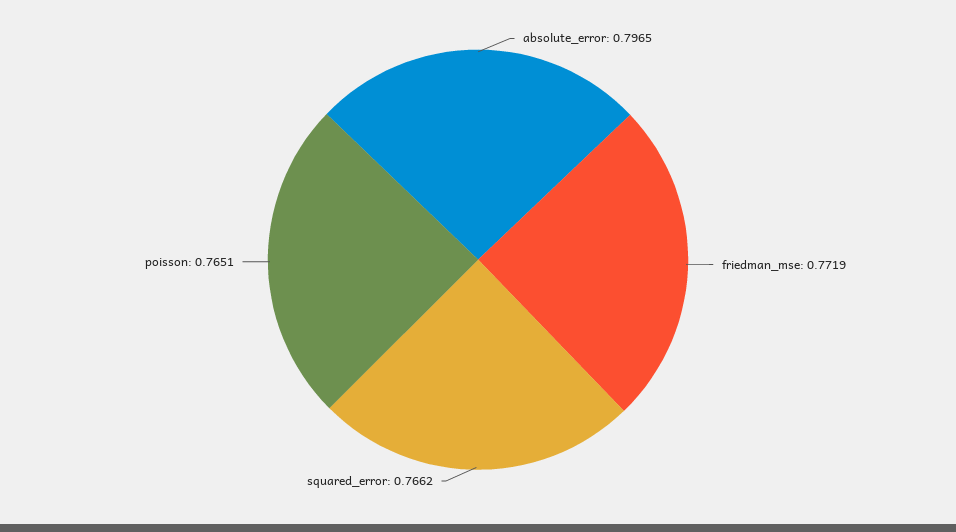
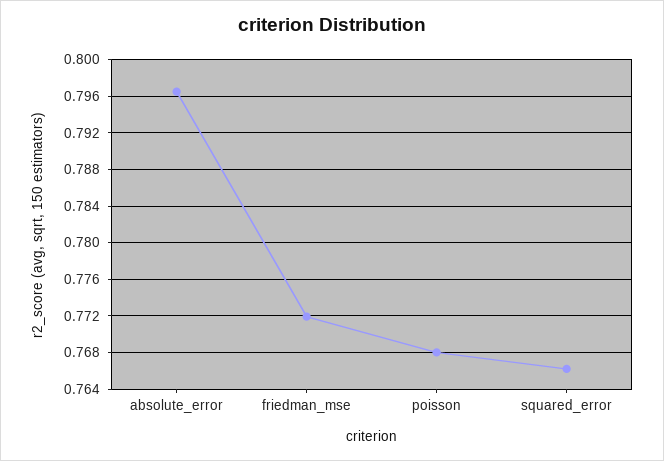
poisson: 0.7651 -> 0.768

